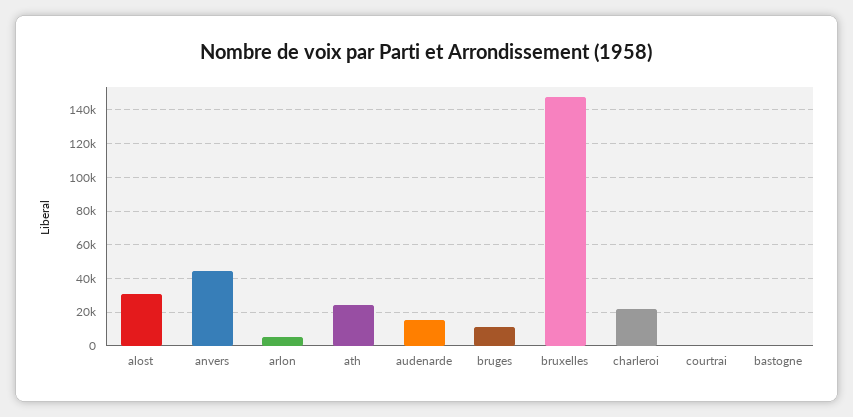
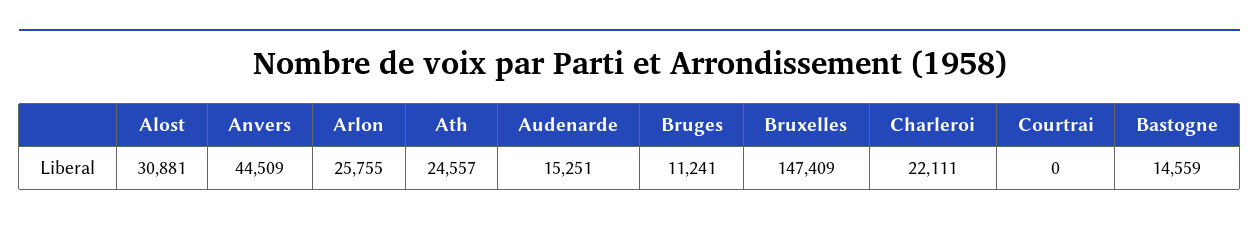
arlon: 5000 -> 25755
bastogne: 0 -> 14559

